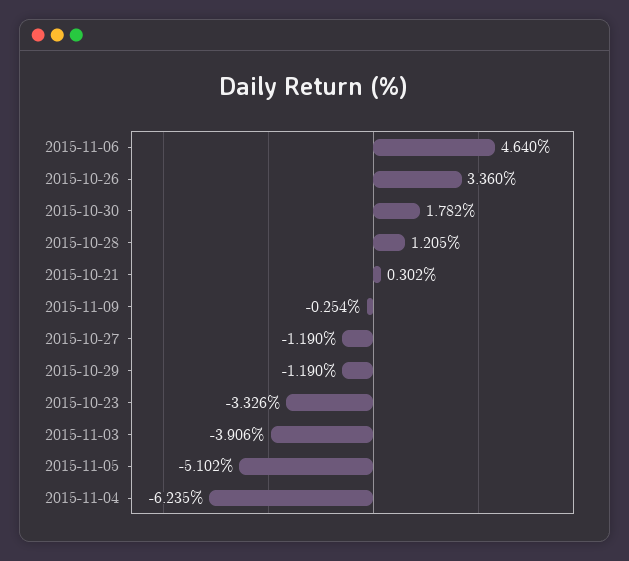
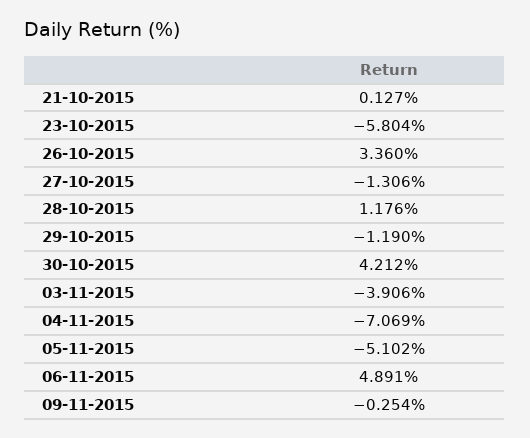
2015-11-06: 4.64 -> 4.891
2015-10-30: 1.782 -> 4.212
2015-10-28: 1.205 -> 1.176
2015-10-21: 0.302 -> 0.127
2015-10-27: -1.19 -> -1.306
2015-10-23: -3.326 -> -5.804
2015-11-04: -6.235 -> -7.069

